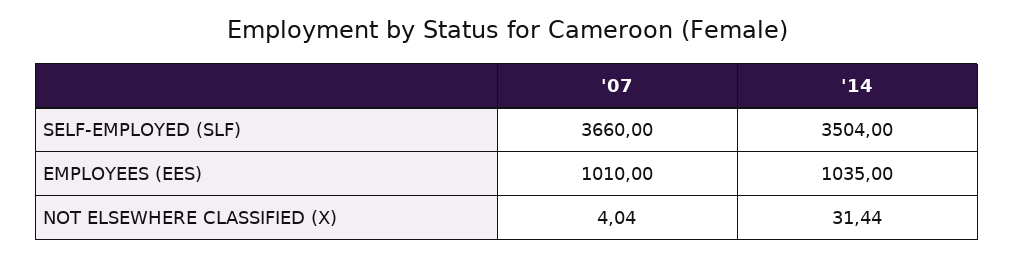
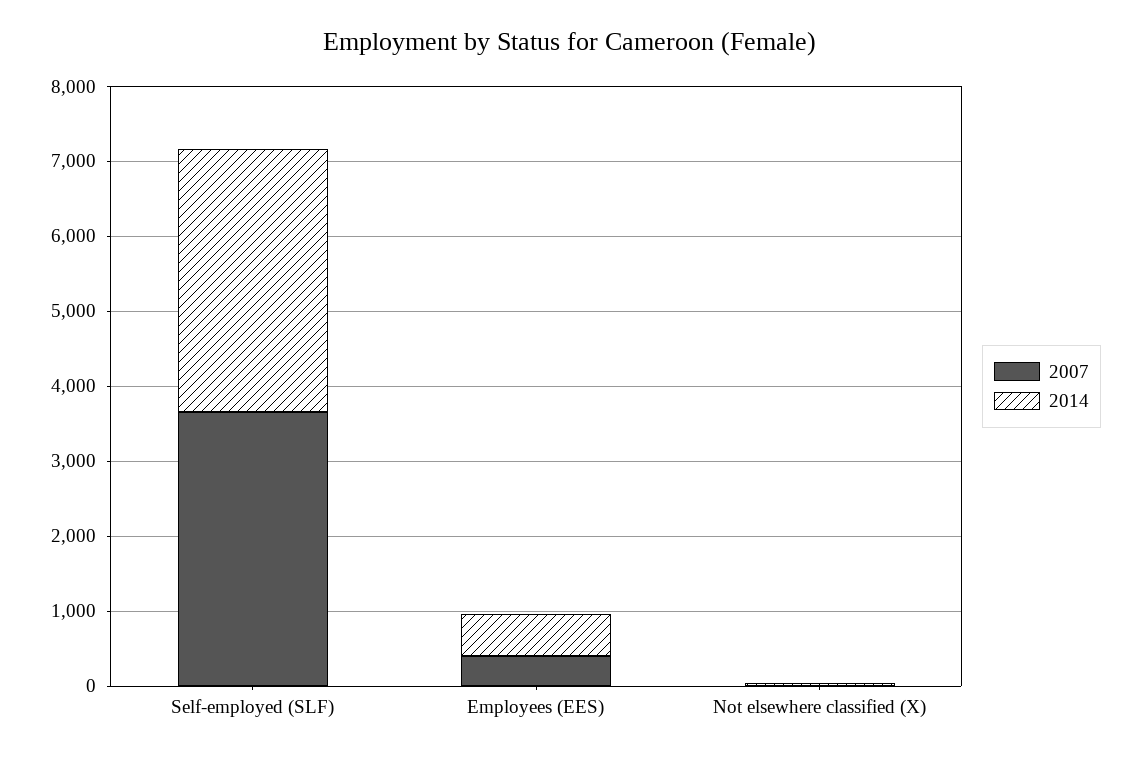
'07, EMPLOYEES (EES): 1010 -> 400
'14, EMPLOYEES (EES): 1035 -> 600

